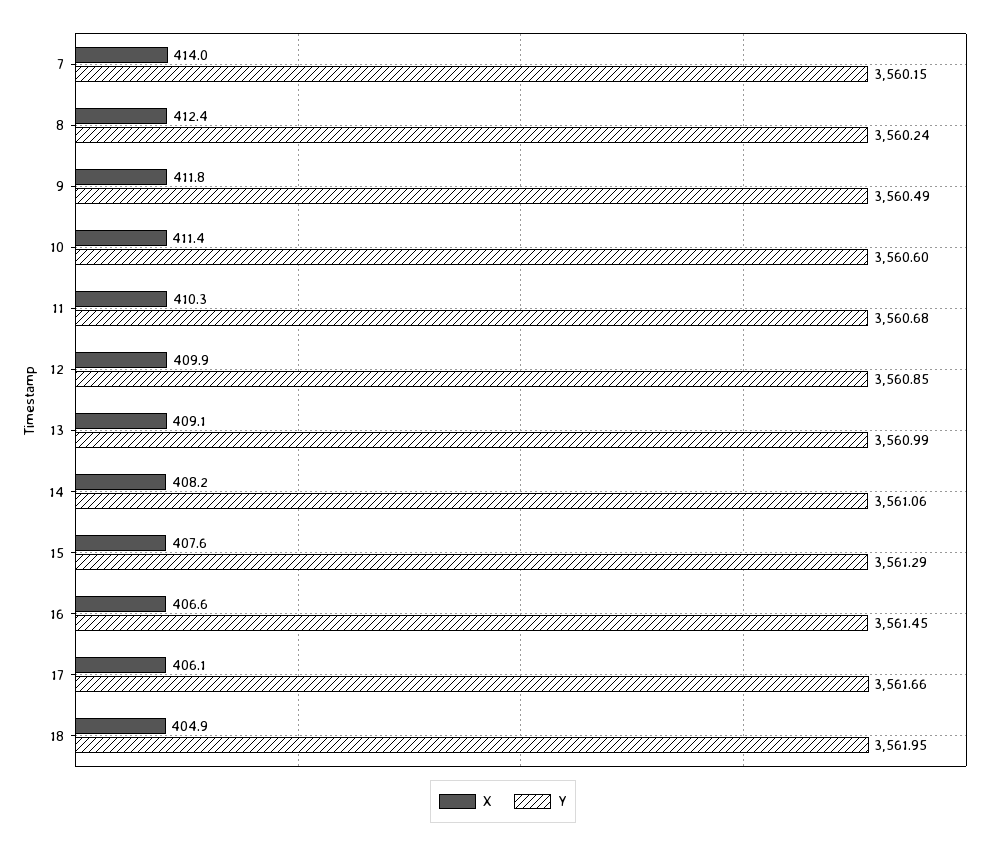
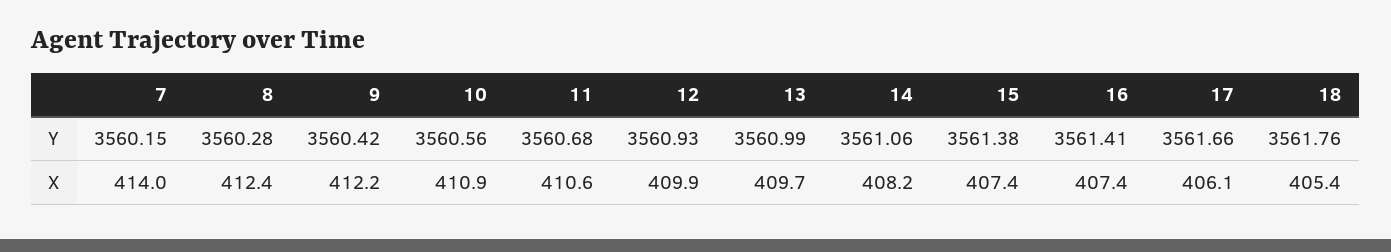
Y, 8: 3560.24 -> 3560.28
X, 9: 411.8 -> 412.2
Y, 9: 3560.49 -> 3560.42
X, 10: 411.4 -> 410.9
Y, 10: 3560.6 -> 3560.56
X, 11: 410.3 -> 410.6
Y, 12: 3560.85 -> 3560.93
X, 13: 409.1 -> 409.7
X, 15: 407.6 -> 407.4
Y, 15: 3561.29 -> 3561.38
X, 16: 406.6 -> 407.4
Y, 16: 3561.45 -> 3561.41
X, 18: 404.9 -> 405.4
Y, 18: 3561.95 -> 3561.76

